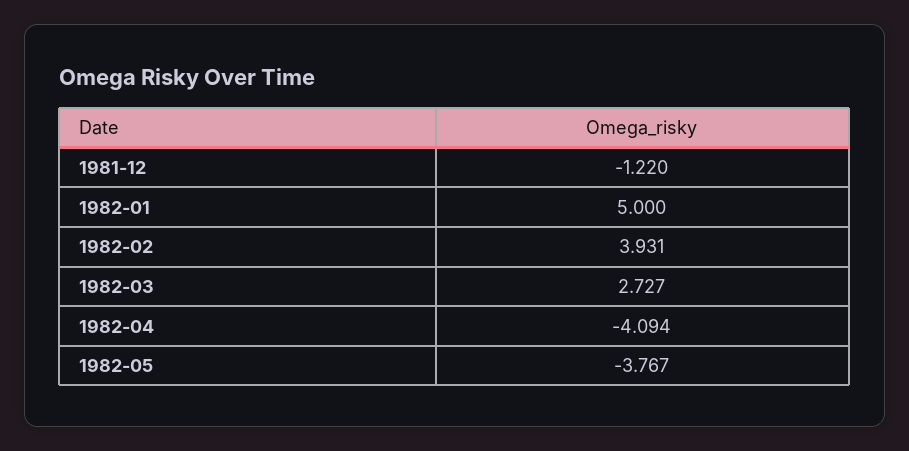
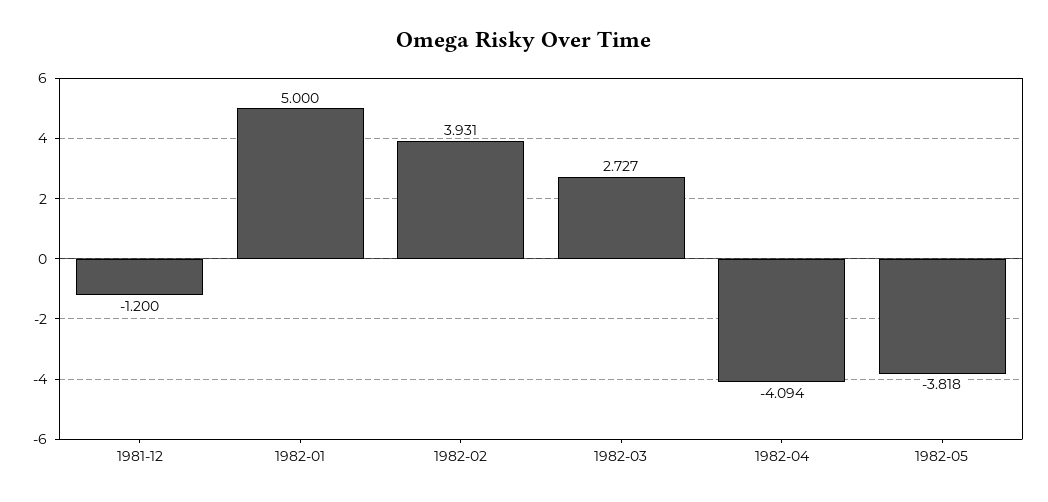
1981-12: -1.22 -> -1.2
1982-05: -3.767 -> -3.818

